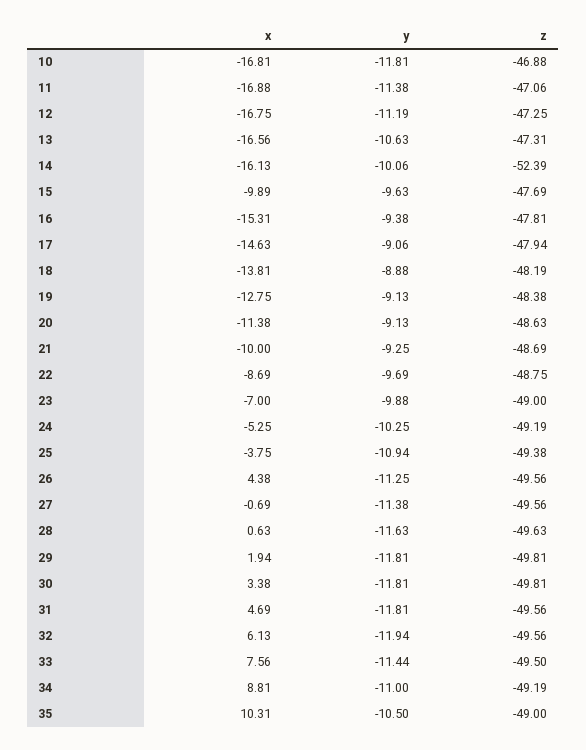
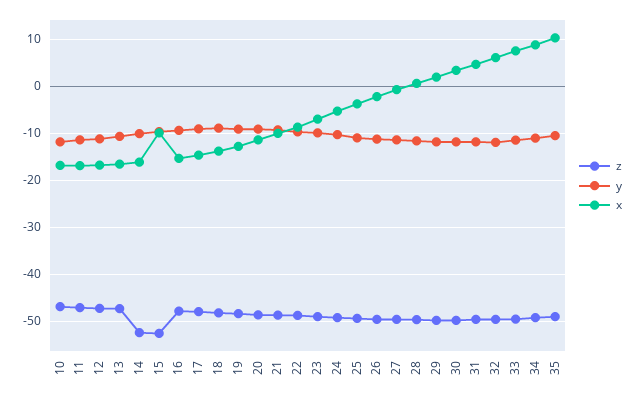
z, 15: -47.69 -> -52
x, 26: 4.38 -> -2

